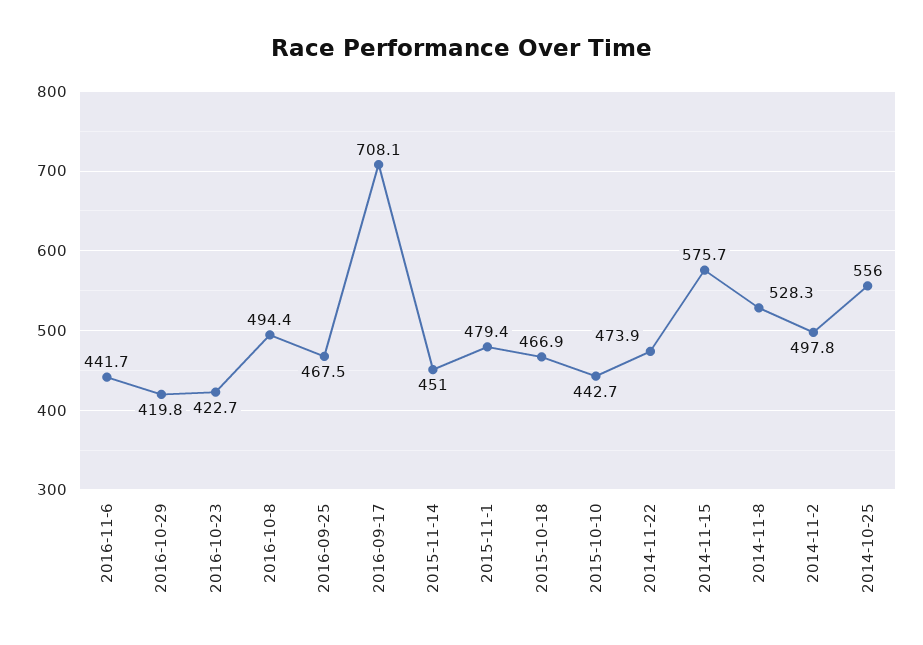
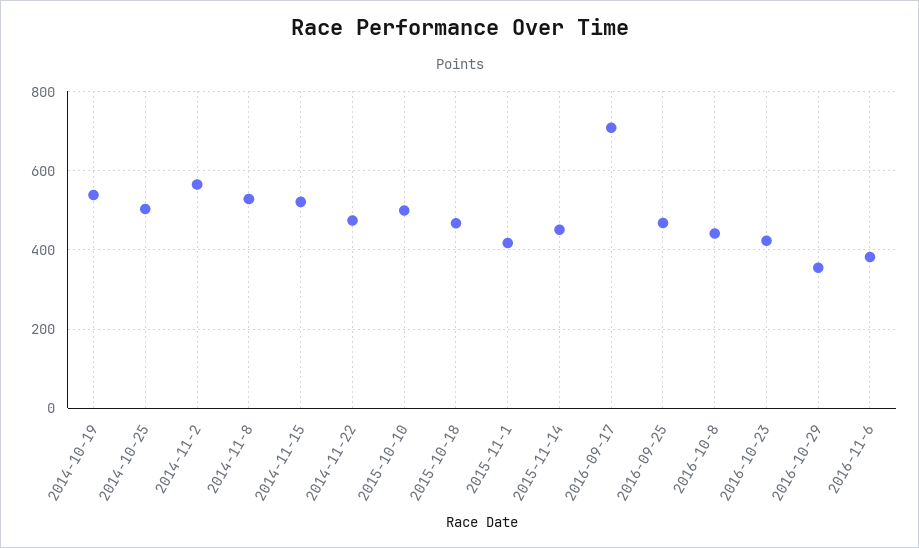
2016-11-6: 441.7 -> 380
2016-10-29: 419.8 -> 360
2016-10-8: 494.4 -> 440
2015-11-1: 479.4 -> 420
2015-10-10: 442.7 -> 500
2014-11-15: 575.7 -> 520
2014-11-2: 497.8 -> 560
2014-10-25: 556 -> 500
2014-10-19: none -> 540

